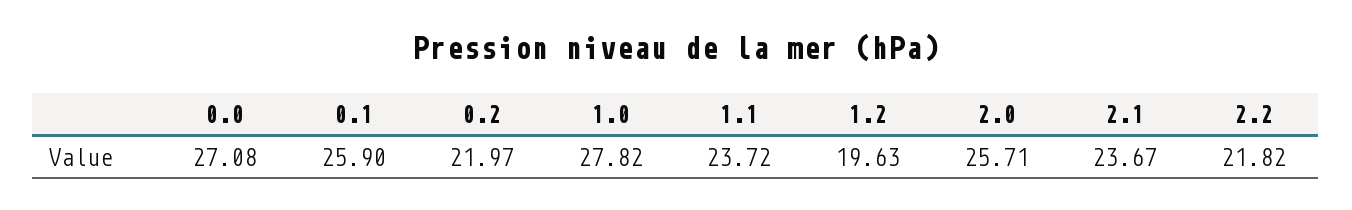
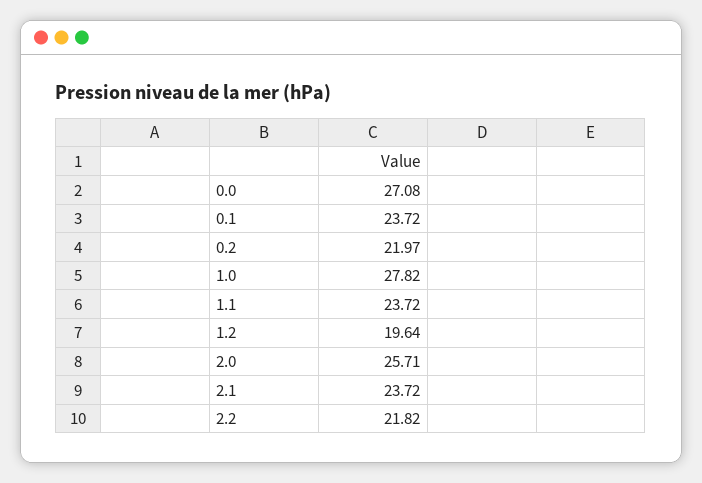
0.1: 25.9 -> 23.72
1.2: 19.63 -> 19.64
2.1: 23.67 -> 23.72

